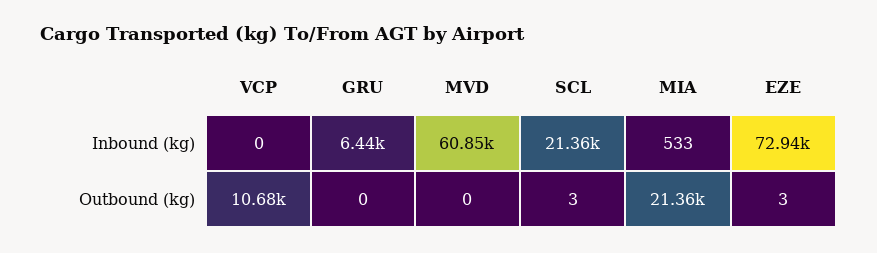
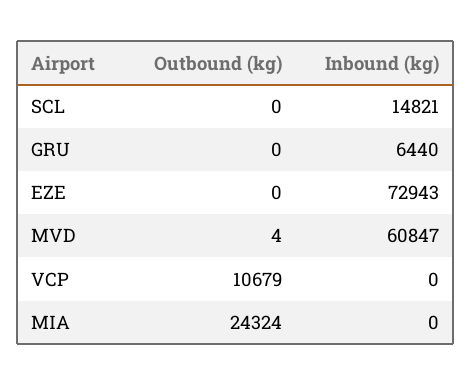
SCL, Inbound (kg): 21360 -> 14821
MIA, Inbound (kg): 533 -> 0
MVD, Outbound (kg): 0 -> 4
SCL, Outbound (kg): 3 -> 0
MIA, Outbound (kg): 21360 -> 24324
EZE, Outbound (kg): 3 -> 0

